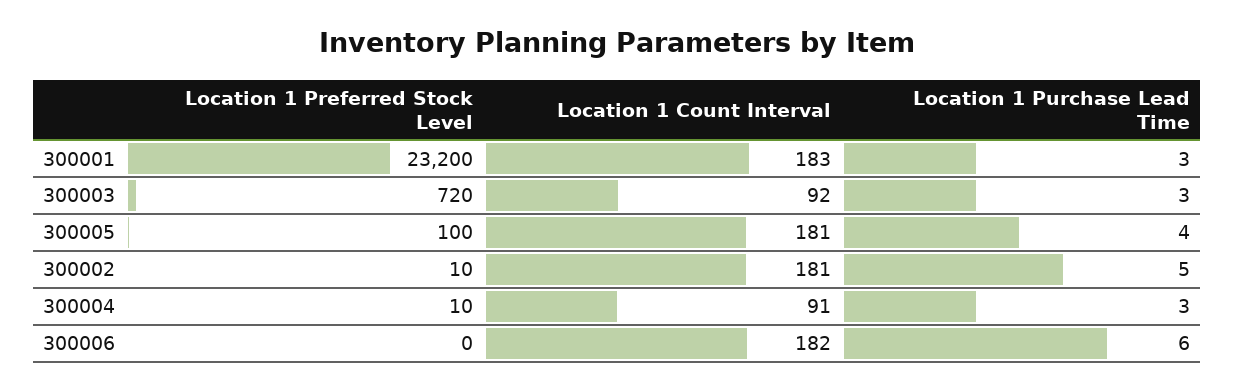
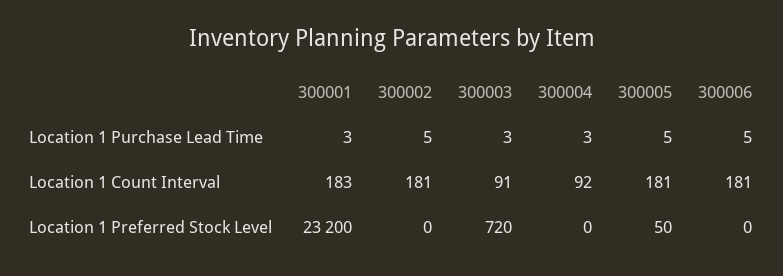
Location 1 Count Interval, 300003: 92 -> 91
Location 1 Preferred Stock Level, 300005: 100 -> 50
Location 1 Purchase Lead Time, 300005: 4 -> 5
Location 1 Preferred Stock Level, 300002: 10 -> 0
Location 1 Preferred Stock Level, 300004: 10 -> 0
Location 1 Count Interval, 300004: 91 -> 92
Location 1 Count Interval, 300006: 182 -> 181
Location 1 Purchase Lead Time, 300006: 6 -> 5

